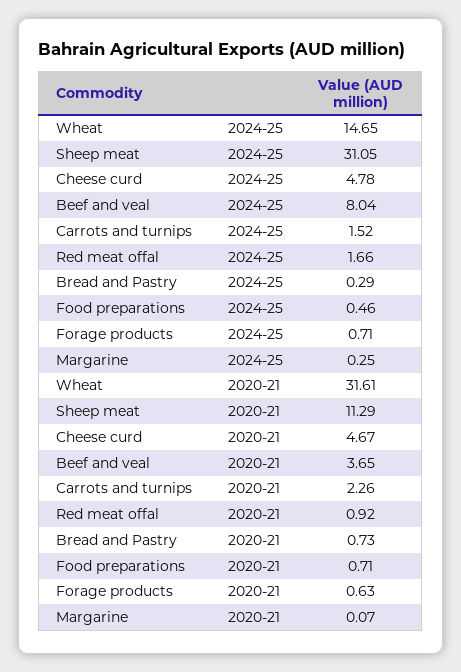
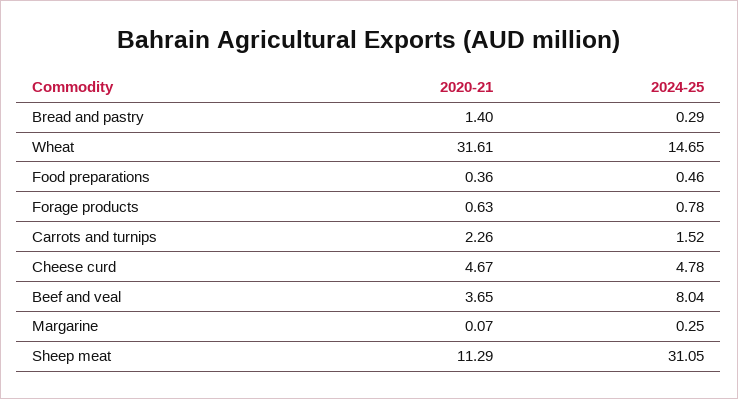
Red meat offal, 2024-25: 1.66 -> none
Forage products, 2024-25: 0.71 -> 0.78
Red meat offal, 2020-21: 0.92 -> none
Bread and Pastry, 2020-21: 0.73 -> 1.4
Food preparations, 2020-21: 0.71 -> 0.36

